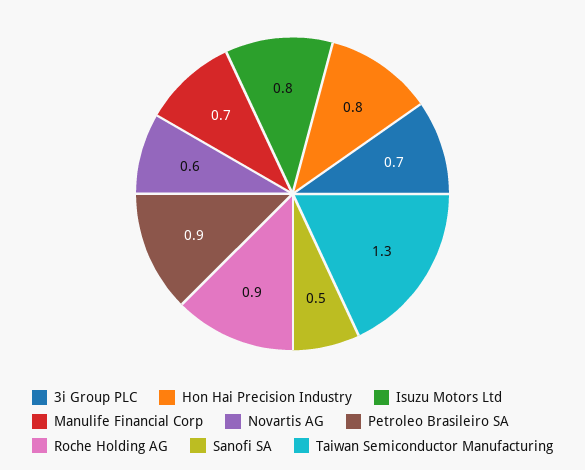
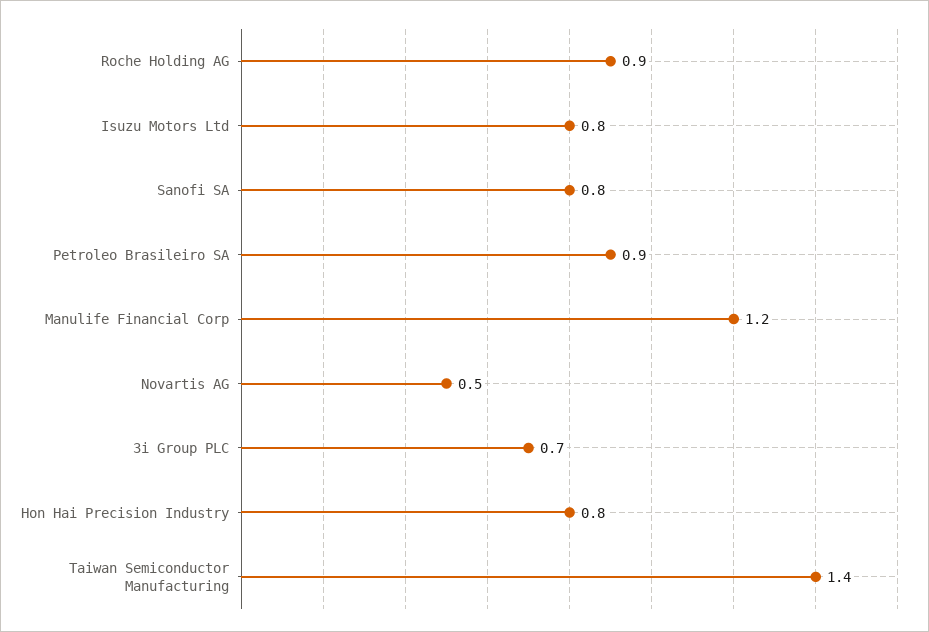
Manulife Financial Corp: 0.7 -> 1.2
Novartis AG: 0.6 -> 0.5
Sanofi SA: 0.5 -> 0.8
Taiwan Semiconductor Manufacturing: 1.3 -> 1.4

